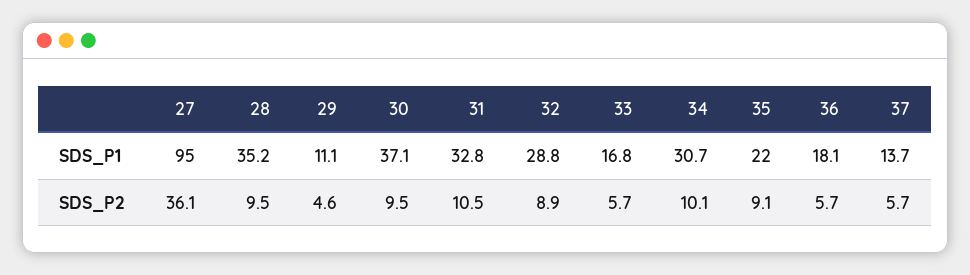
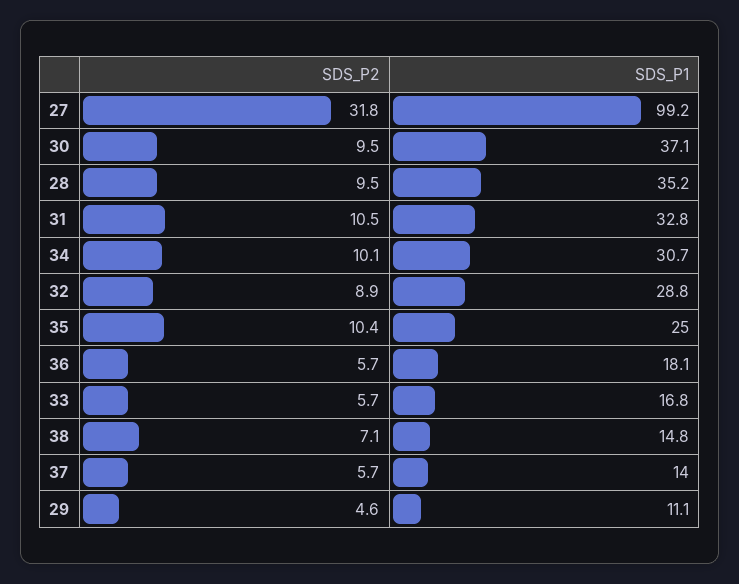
27, SDS_P1: 95 -> 99.2
35, SDS_P1: 22 -> 25
37, SDS_P1: 13.7 -> 14
27, SDS_P2: 36.1 -> 31.8
35, SDS_P2: 9.1 -> 10.4
38, SDS_P2: none -> 7.1
38, SDS_P1: none -> 14.8

